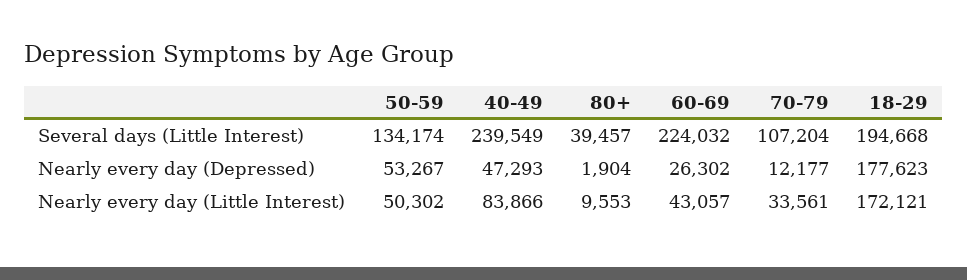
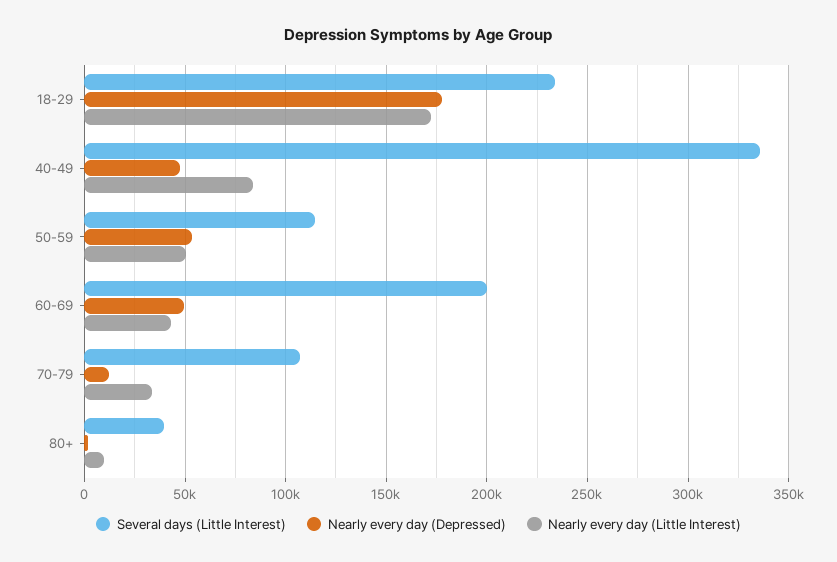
Several days (Little Interest), 50-59: 134174 -> 115000
Several days (Little Interest), 40-49: 239549 -> 335000
Several days (Little Interest), 60-69: 224032 -> 200000
Several days (Little Interest), 18-29: 194668 -> 235000
Nearly every day (Depressed), 60-69: 26302 -> 50000

